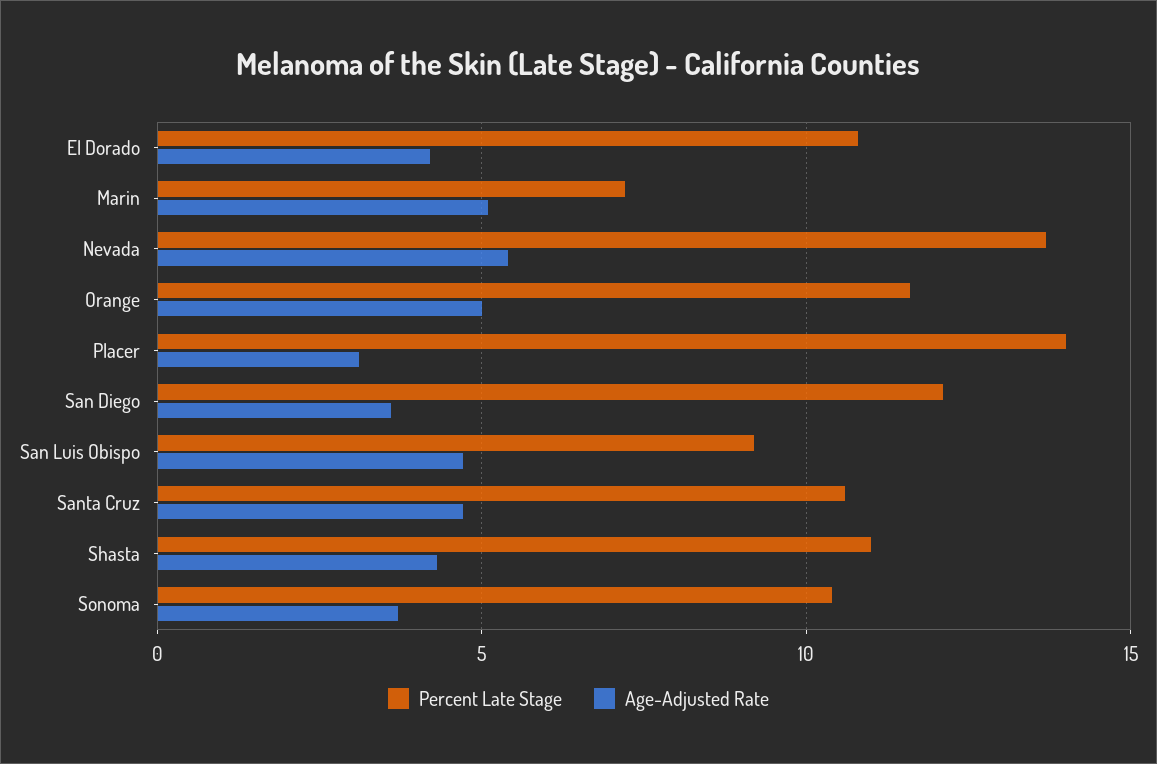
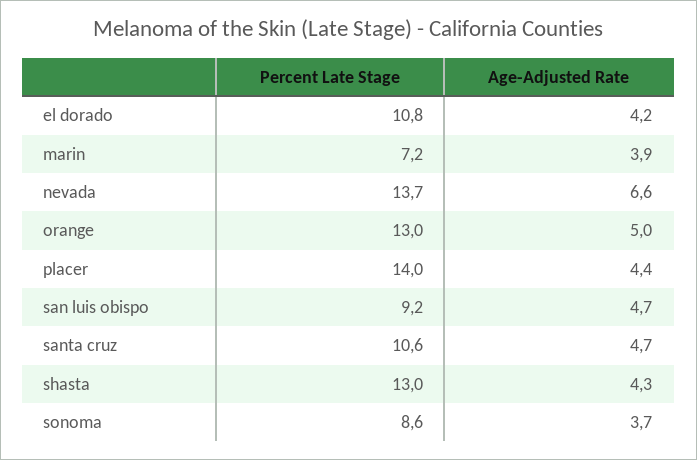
Age-Adjusted Rate, Marin: 5 -> 3.9
Age-Adjusted Rate, Nevada: 5.5 -> 6.6
Percent Late Stage, Orange: 11.5 -> 13
Age-Adjusted Rate, Placer: 3 -> 4.4
Percent Late Stage, San Diego: 12 -> none
Age-Adjusted Rate, San Diego: 3.5 -> none
Percent Late Stage, Shasta: 11 -> 13
Percent Late Stage, Sonoma: 10.5 -> 8.6

